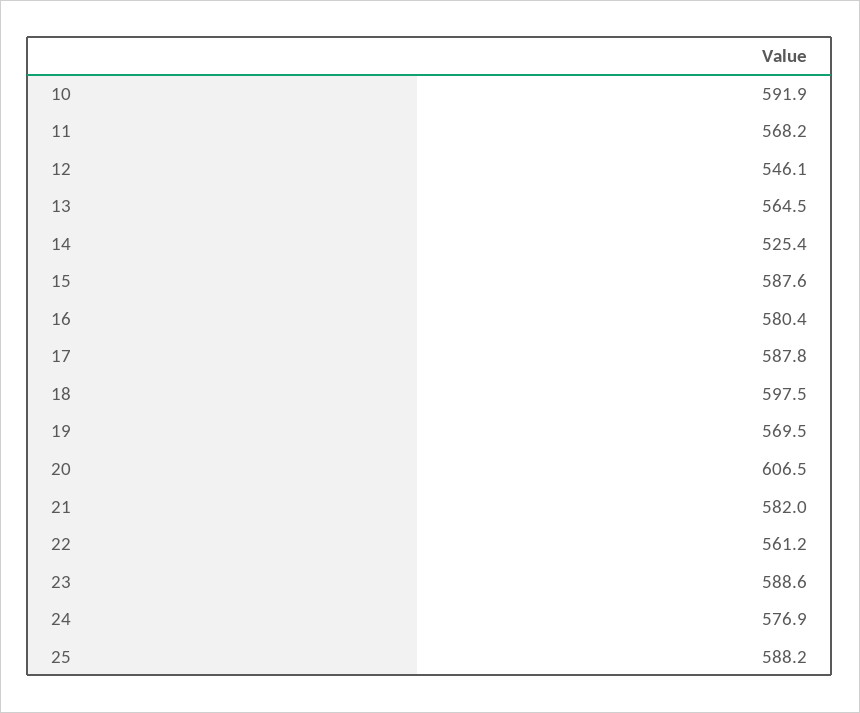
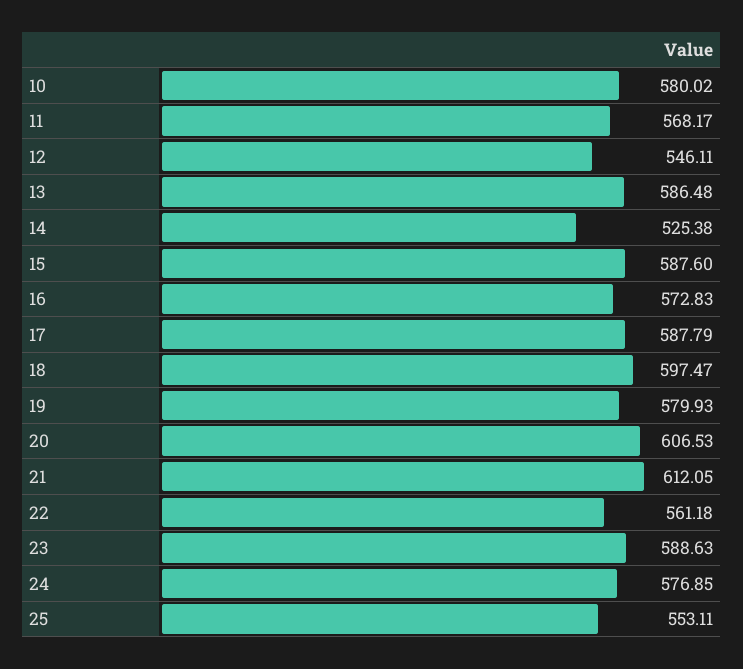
10: 591.9 -> 580.02
13: 564.5 -> 586.48
16: 580.4 -> 572.83
19: 569.5 -> 579.93
21: 582 -> 612.05
25: 588.2 -> 553.11

